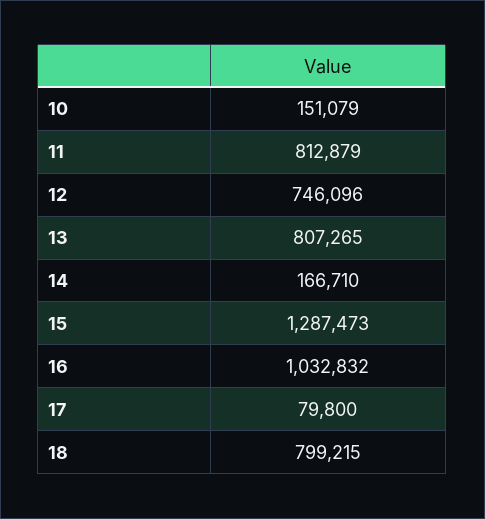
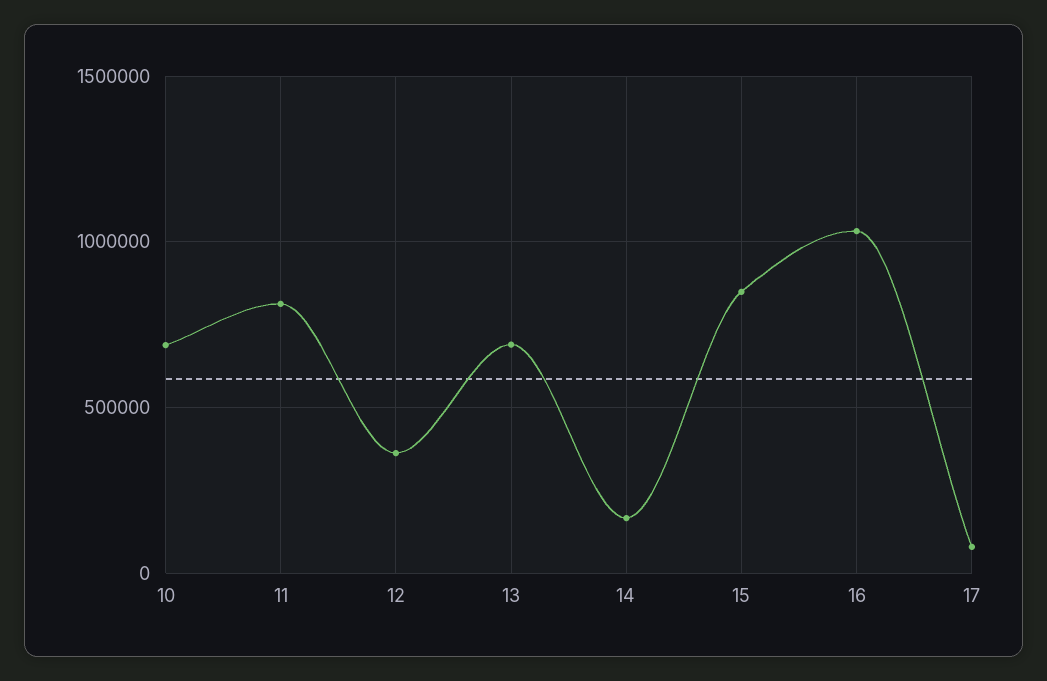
10: 151079 -> 700000
12: 746096 -> 350000
13: 807265 -> 700000
15: 1287473 -> 850000
18: 799215 -> none

